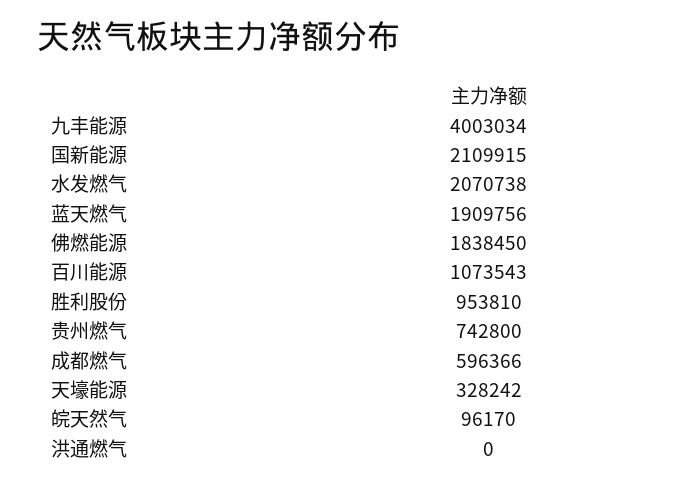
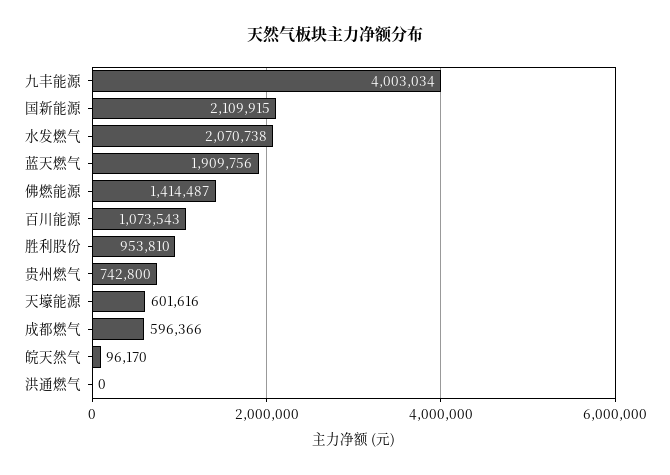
佛燃能源: 1838450 -> 1414487
天壕能源: 328242 -> 601616

